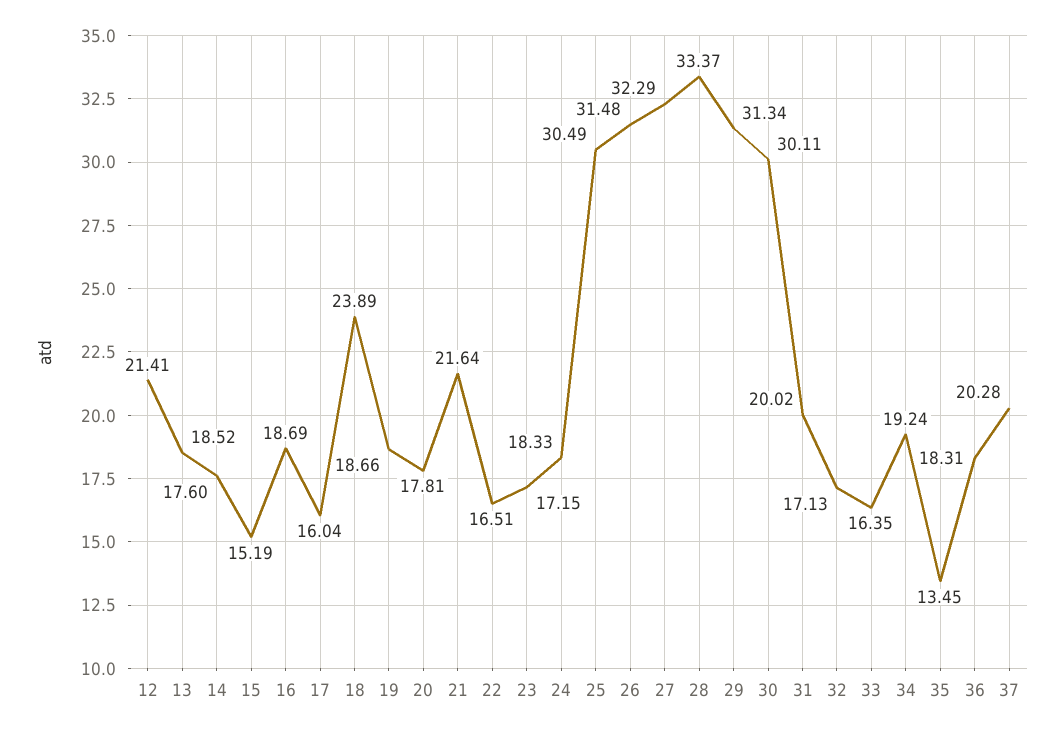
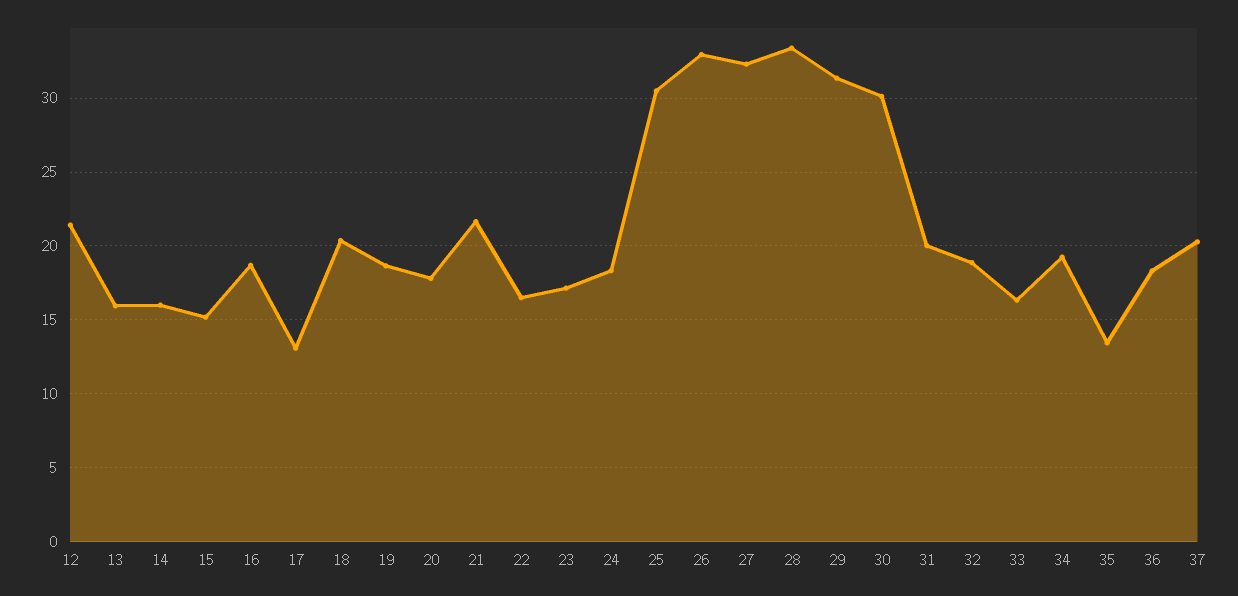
13: 18.52 -> 16
14: 17.6 -> 16
17: 16.04 -> 13
18: 23.89 -> 20.5
26: 31.48 -> 33
32: 17.13 -> 19

